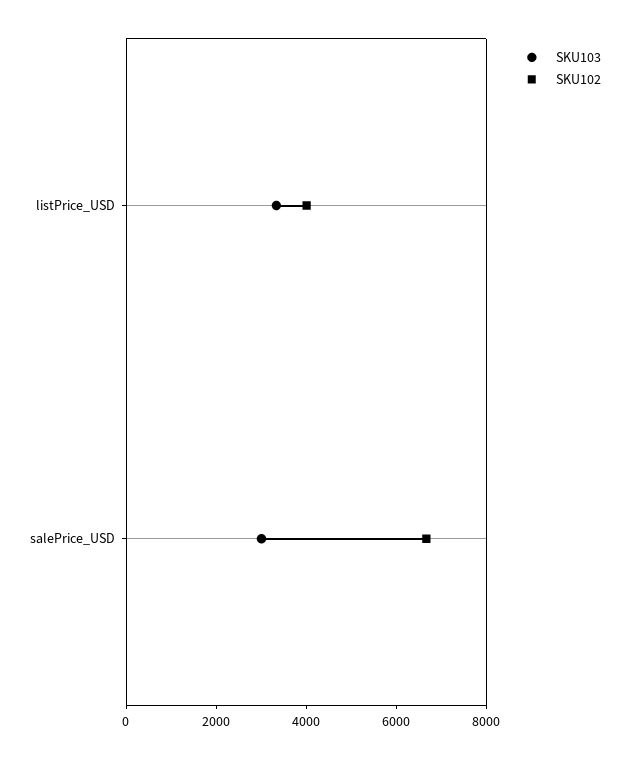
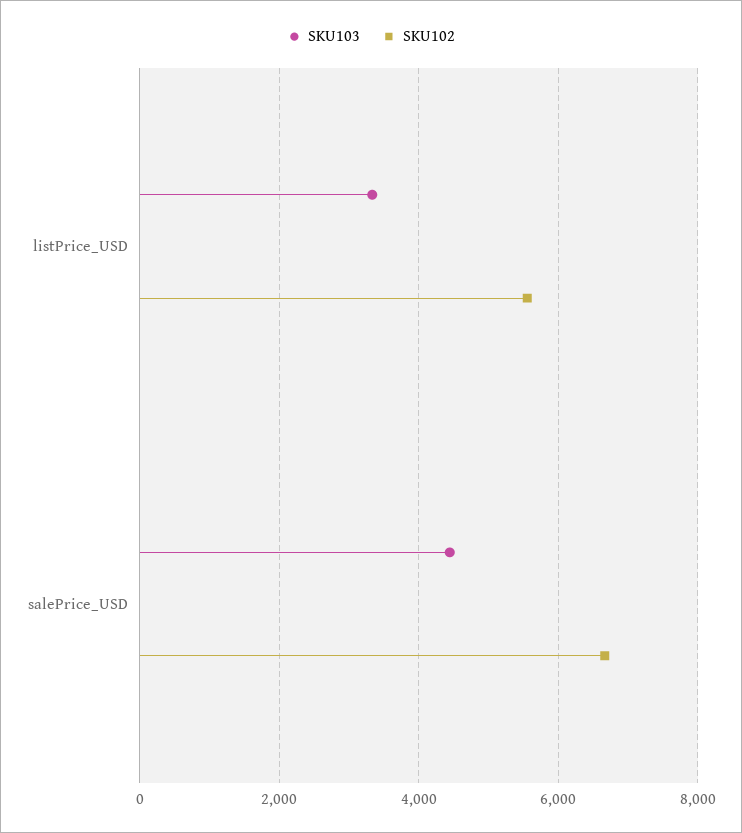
SKU102, listPrice_USD: 4000 -> 5600
SKU103, salePrice_USD: 3000 -> 4400

